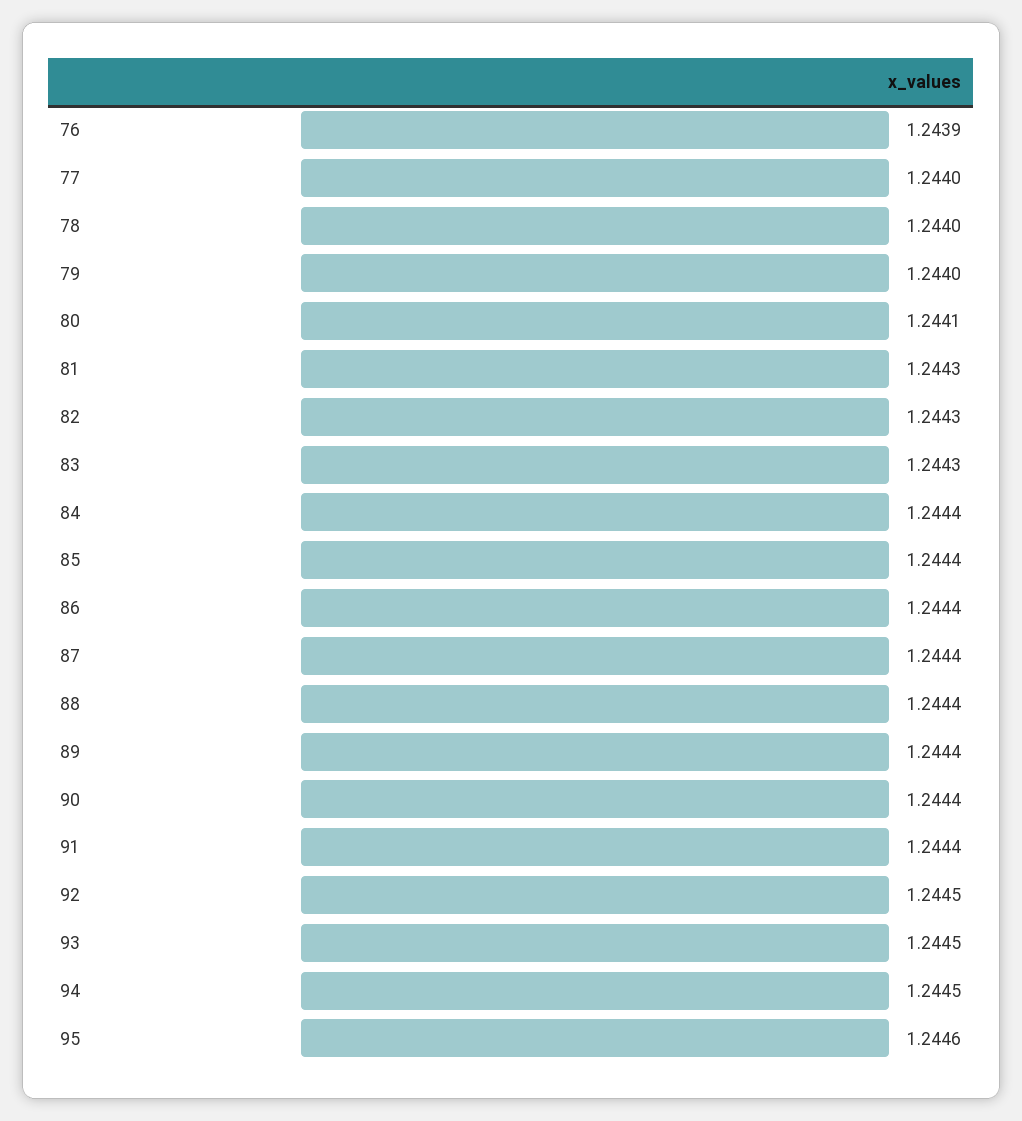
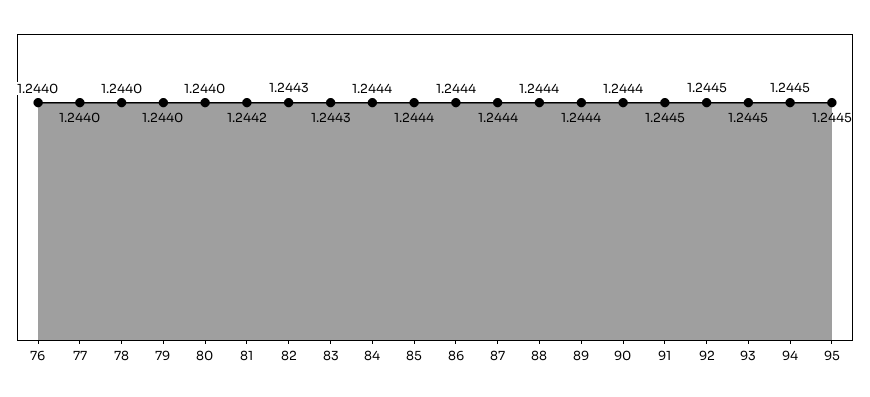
76: 1.2439 -> 1.244
80: 1.2441 -> 1.244
81: 1.2443 -> 1.2442
91: 1.2444 -> 1.2445
95: 1.2446 -> 1.2445

